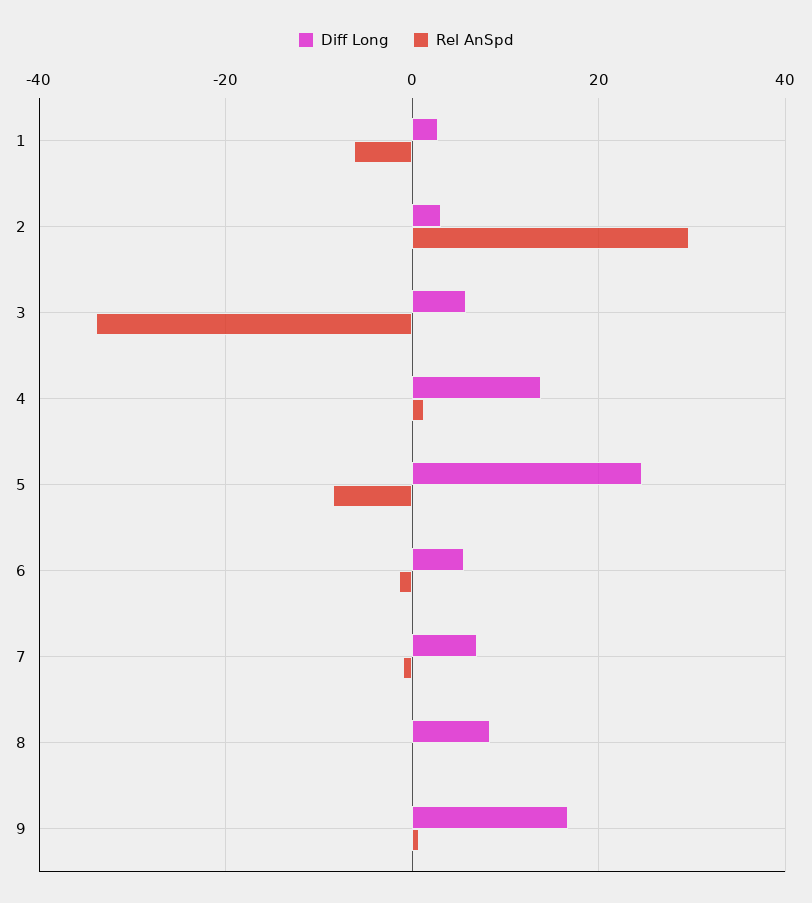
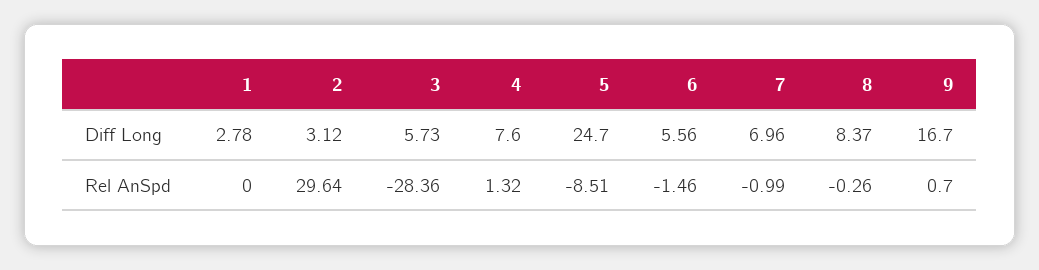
Rel AnSpd, 1: -6 -> 0
Rel AnSpd, 3: -34 -> -28.36
Diff Long, 4: 14 -> 7.6

